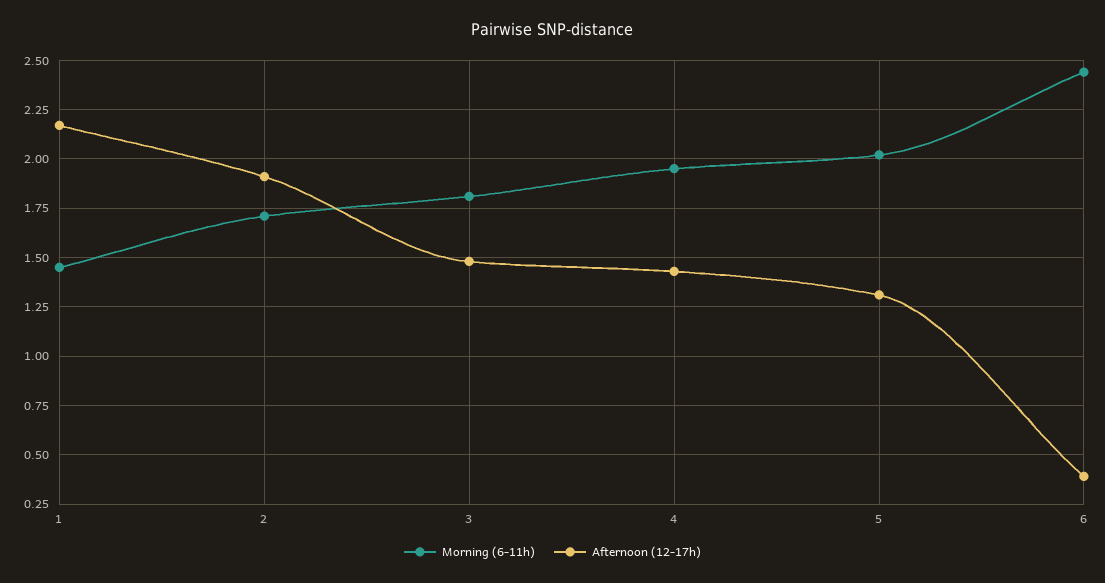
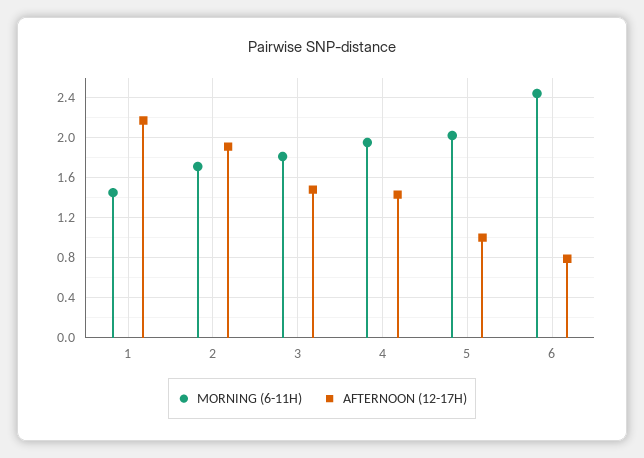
Afternoon (12-17h), 5: 1.3 -> 1
Afternoon (12-17h), 6: 0.4 -> 0.8

